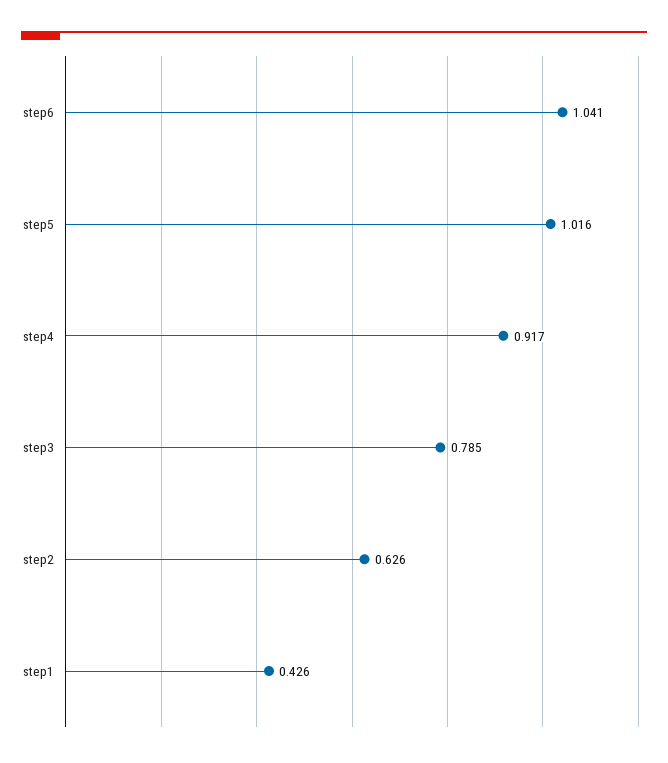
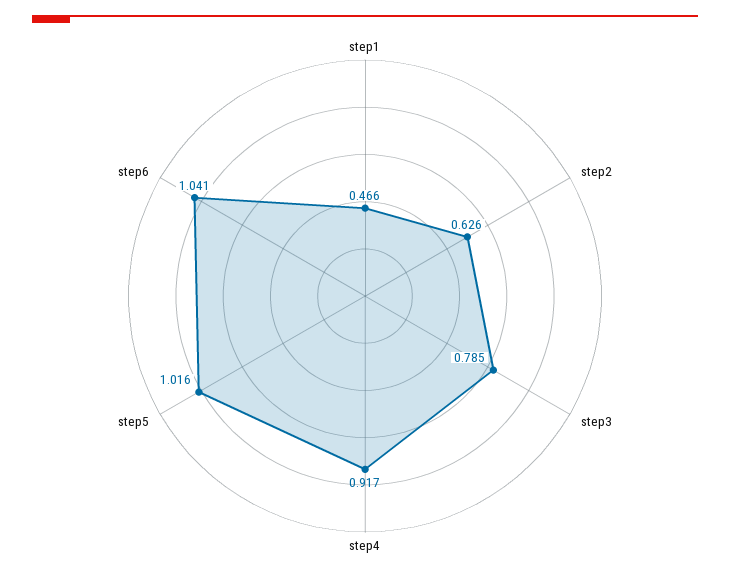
step1: 0.426 -> 0.466

